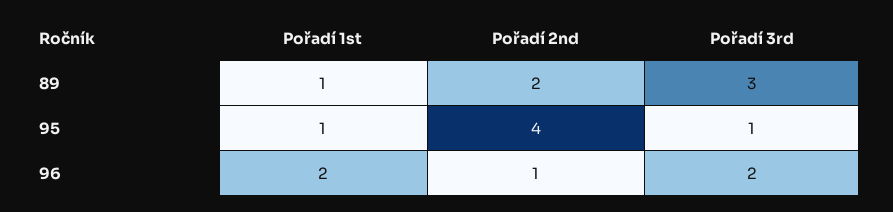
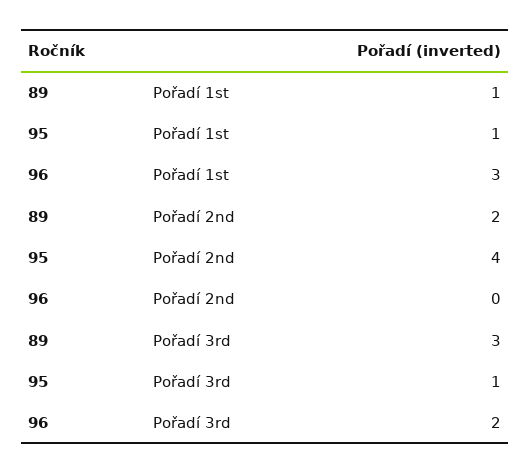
Pořadí 1st, 96: 2 -> 3
Pořadí 2nd, 96: 1 -> 0

